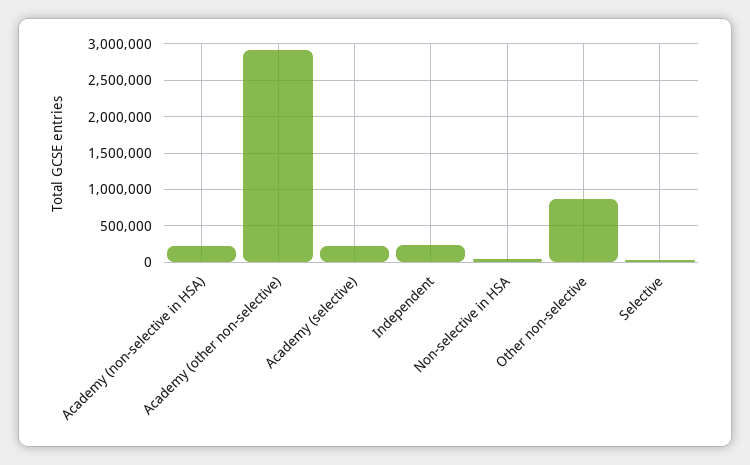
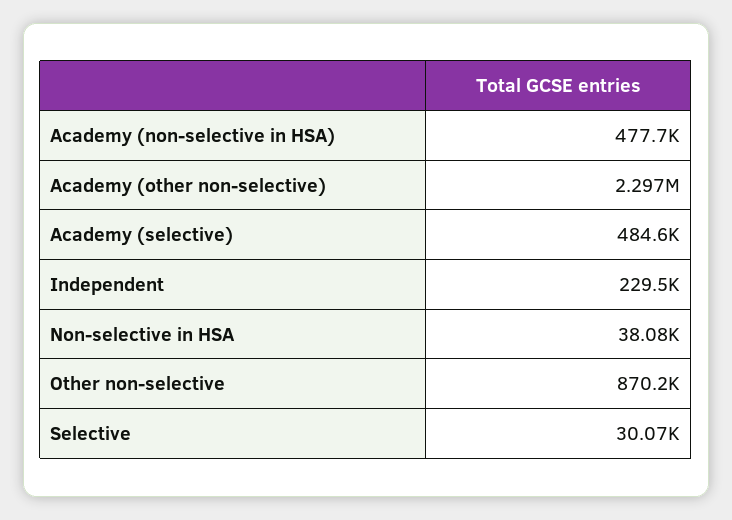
Academy (non-selective in HSA): 200000 -> 477700
Academy (other non-selective): 2900000 -> 2297000
Academy (selective): 200000 -> 484600

